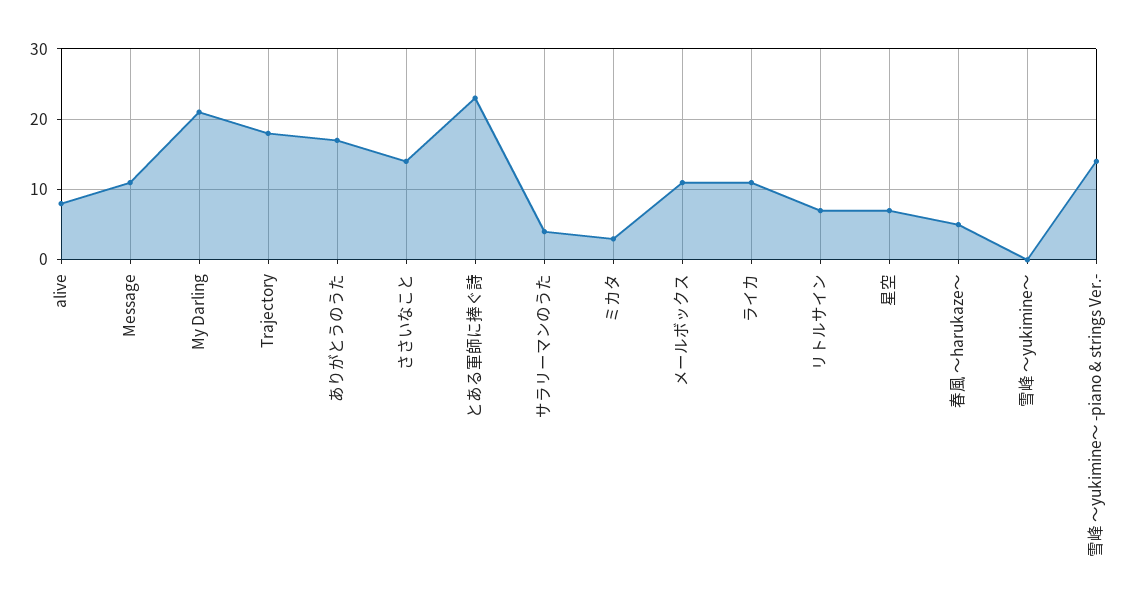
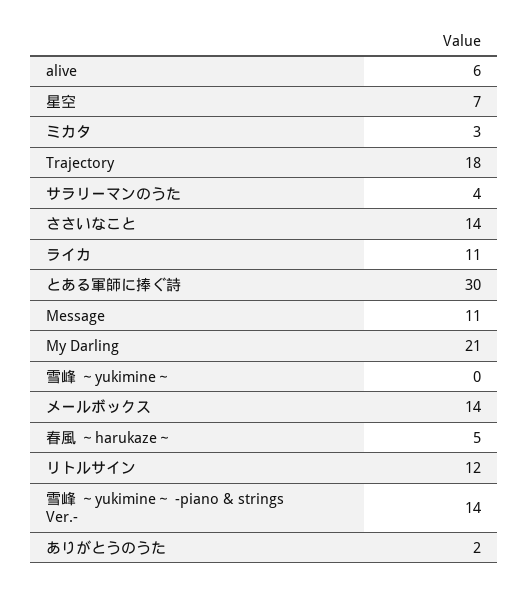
alive: 8 -> 6
ありがとうのうた: 17 -> 2
とある軍師に捧ぐ詩: 23 -> 30
メールボックス: 11 -> 14
リトルサイン: 7 -> 12

